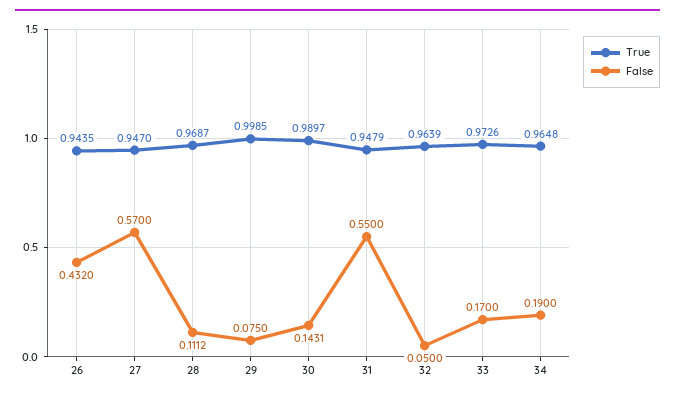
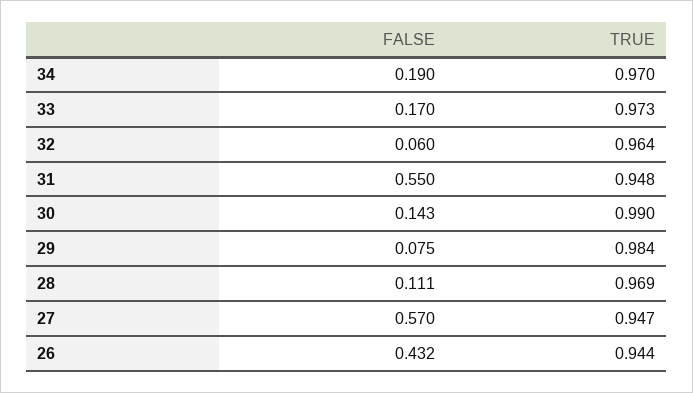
True, 29: 0.9985 -> 0.984
False, 32: 0.05 -> 0.06
True, 34: 0.9648 -> 0.97

